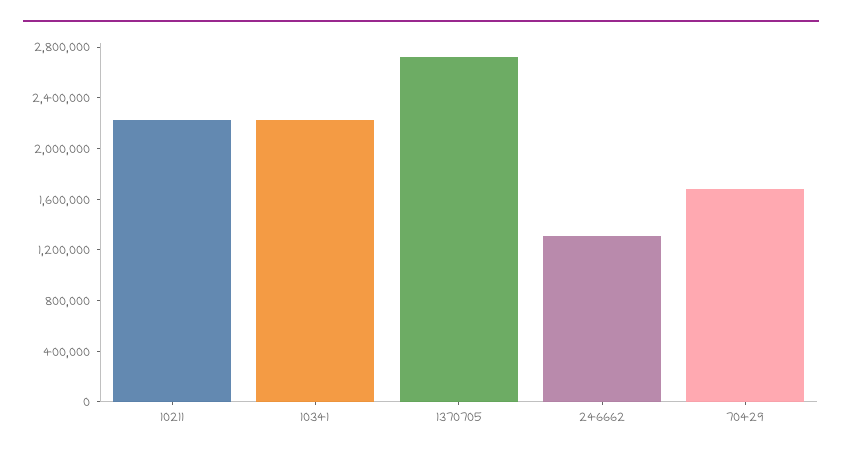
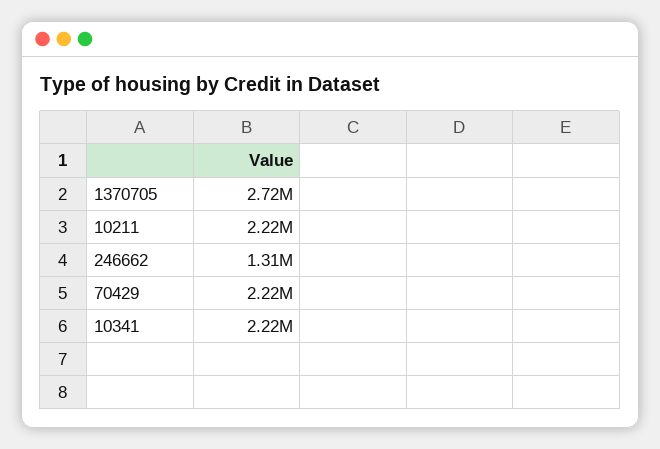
70429: 1700000 -> 2220000

